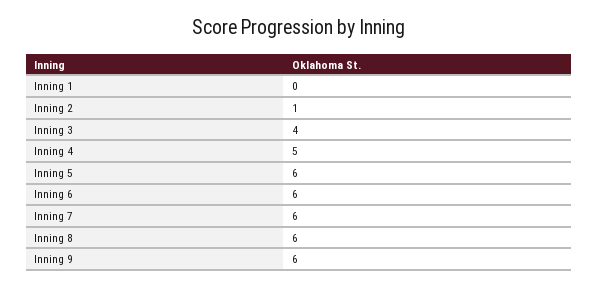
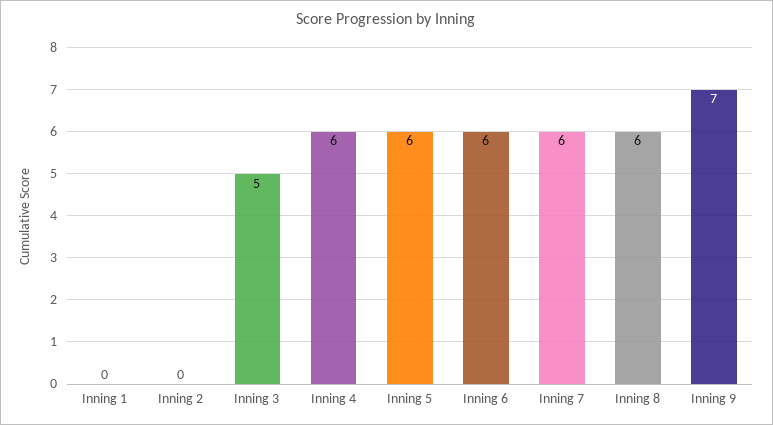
Inning 2: 1 -> 0
Inning 3: 4 -> 5
Inning 4: 5 -> 6
Inning 9: 6 -> 7

